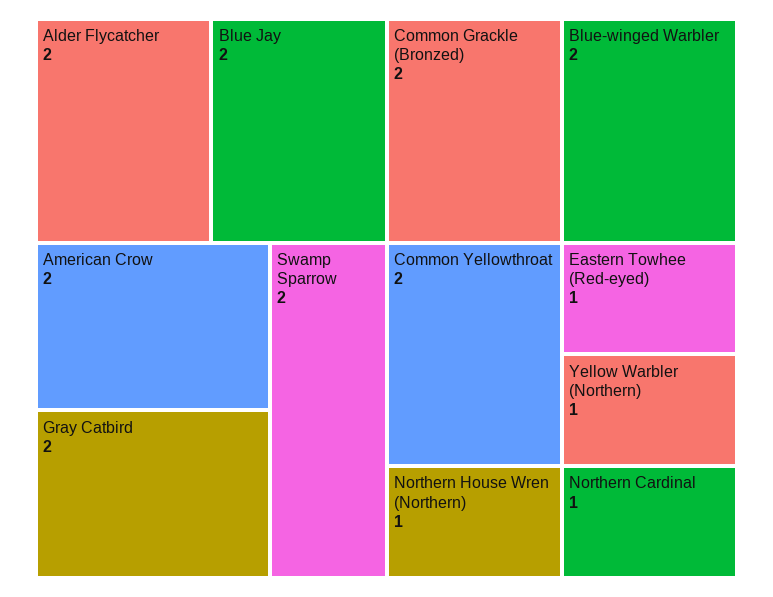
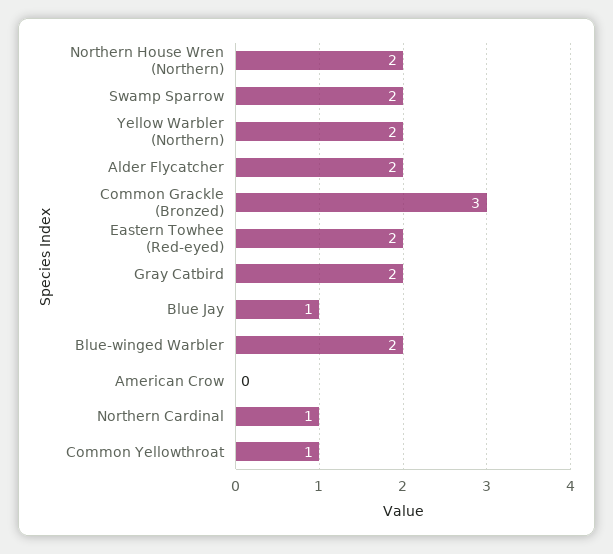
Blue Jay: 2 -> 1
American Crow: 2 -> 0
Common Grackle (Bronzed): 2 -> 3
Common Yellowthroat: 2 -> 1
Northern House Wren (Northern): 1 -> 2
Eastern Towhee (Red-eyed): 1 -> 2
Yellow Warbler (Northern): 1 -> 2

